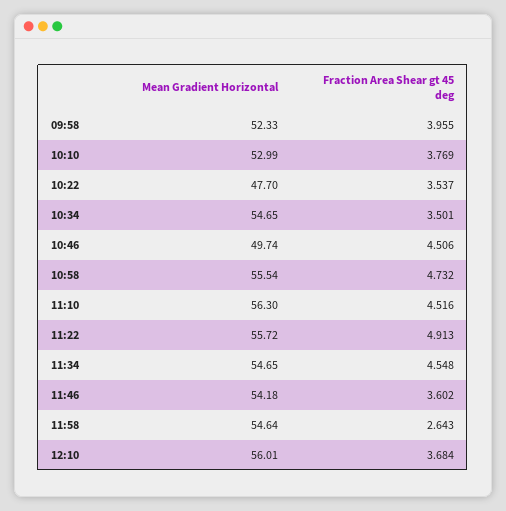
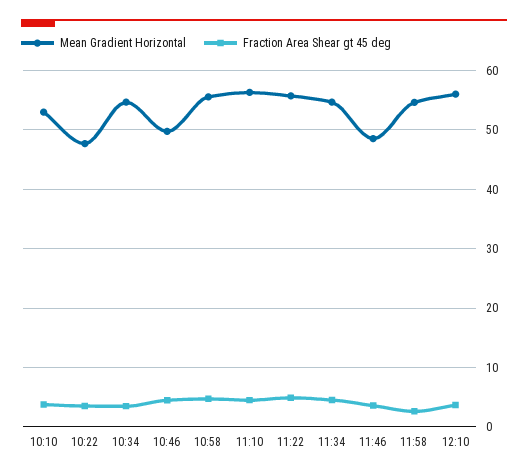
Mean Gradient Horizontal, 09:58: 52.33 -> none
Fraction Area Shear gt 45 deg, 09:58: 3.955 -> none
Mean Gradient Horizontal, 11:46: 54.18 -> 48

